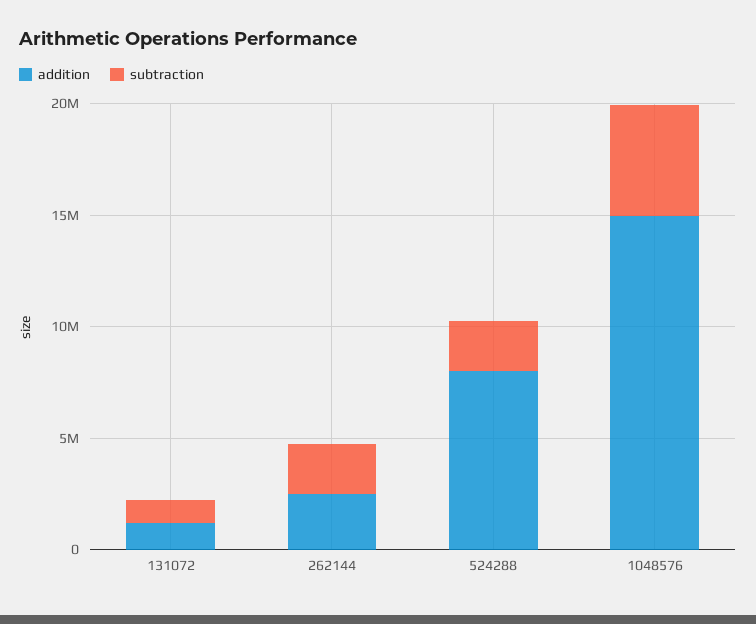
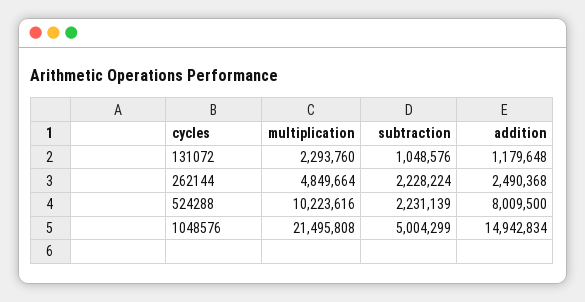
multiplication, 131072: none -> 2293760
multiplication, 262144: none -> 4849664
multiplication, 524288: none -> 10223616
multiplication, 1048576: none -> 21495808

